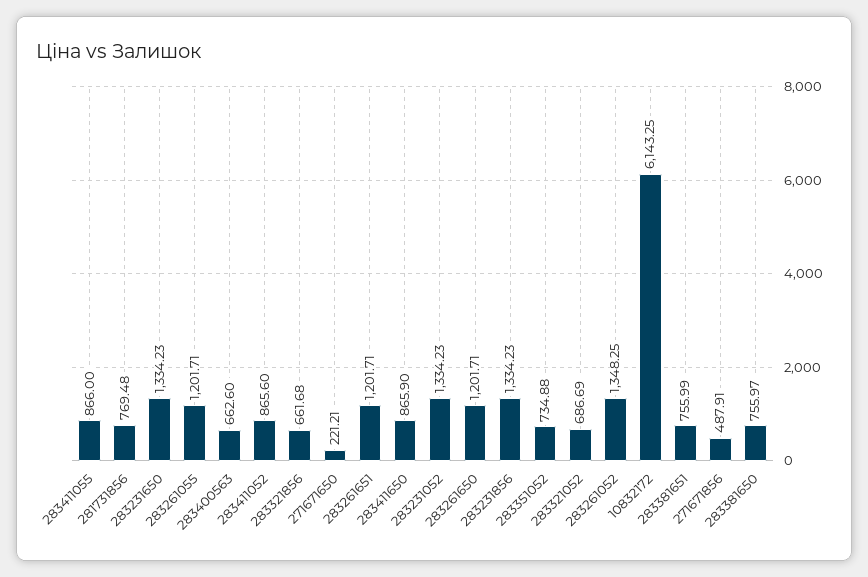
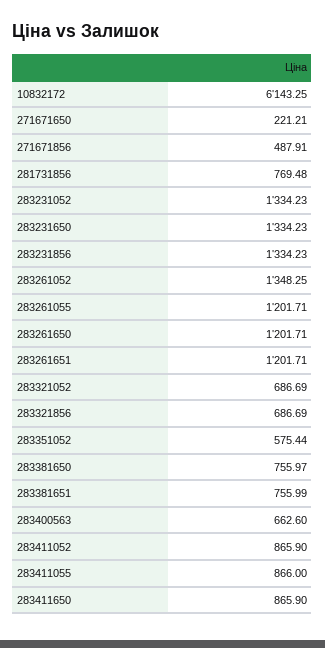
283411052: 865.6 -> 865.9
283321856: 661.68 -> 686.69
283351052: 734.88 -> 575.44

